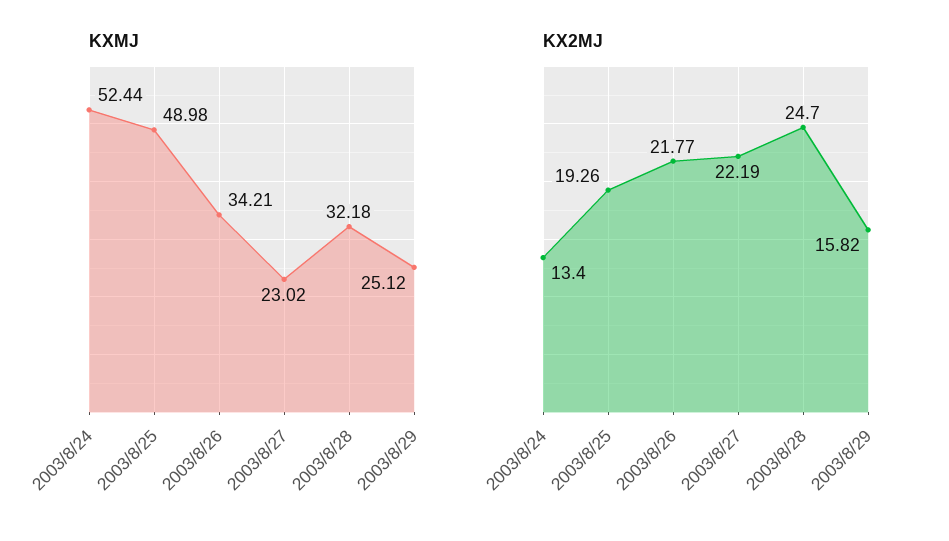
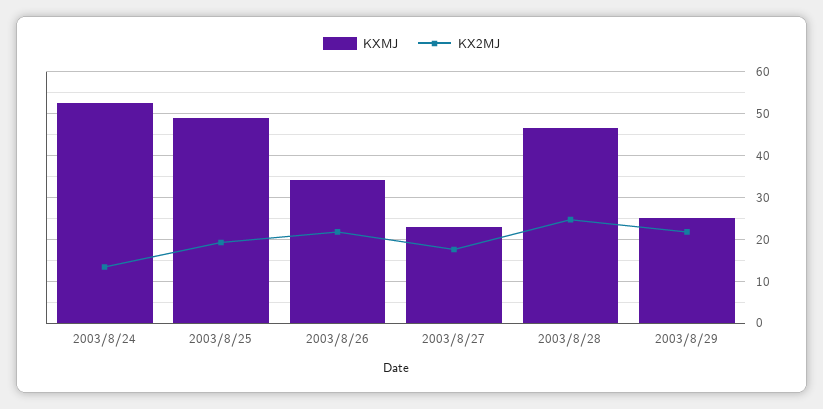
KXMJ, 2003/8/28: 32.18 -> 46
KX2MJ, 2003/8/27: 22.19 -> 18
KX2MJ, 2003/8/29: 15.82 -> 22

